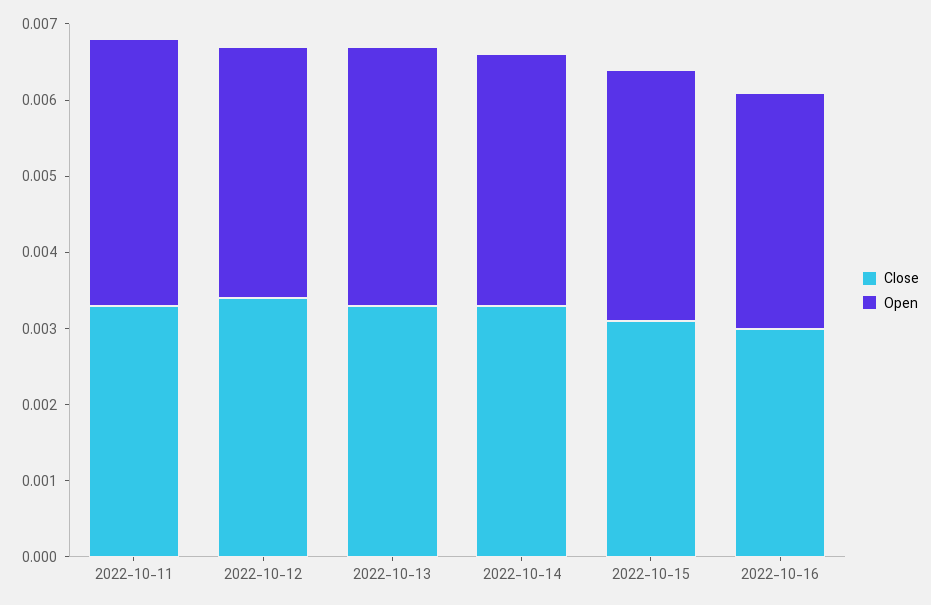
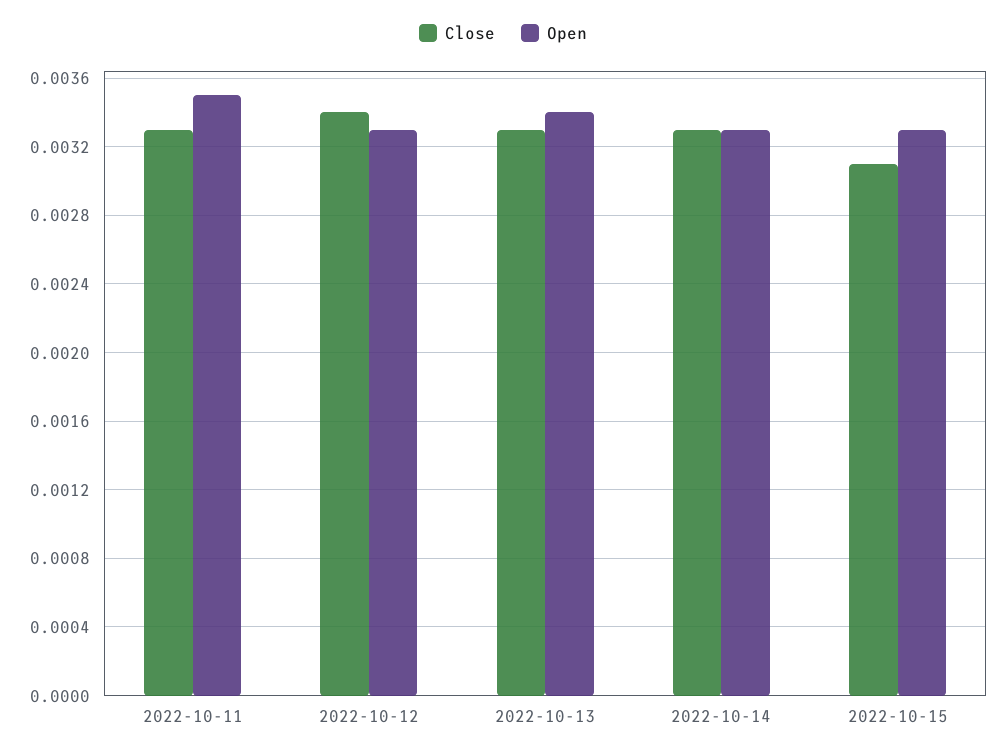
Close, 2022-10-16: 0.003 -> none
Open, 2022-10-16: 0.003 -> none

